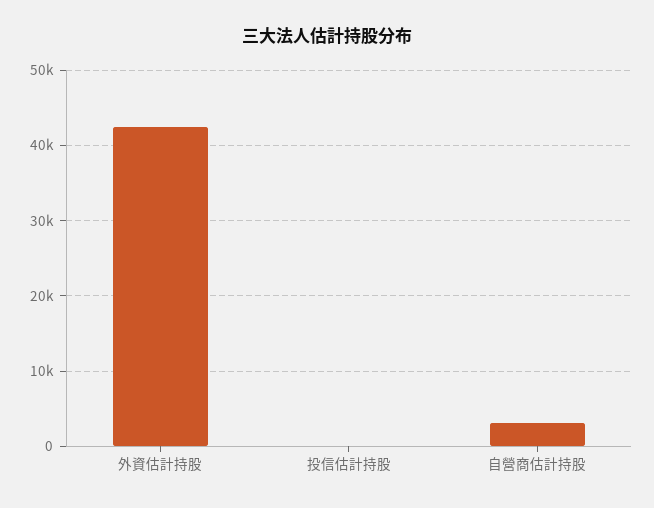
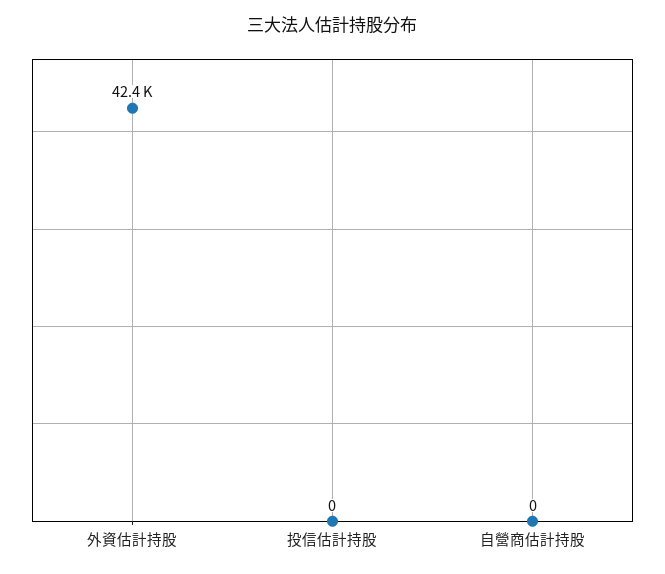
自營商估計持股: 3000 -> 0

